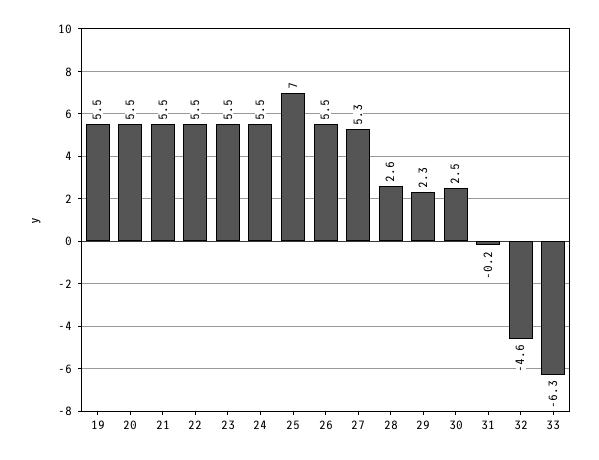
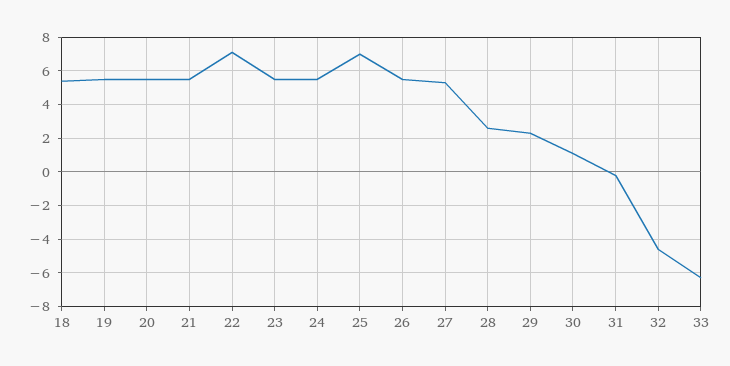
22: 5.5 -> 7
30: 2.5 -> 1
18: none -> 5.5

